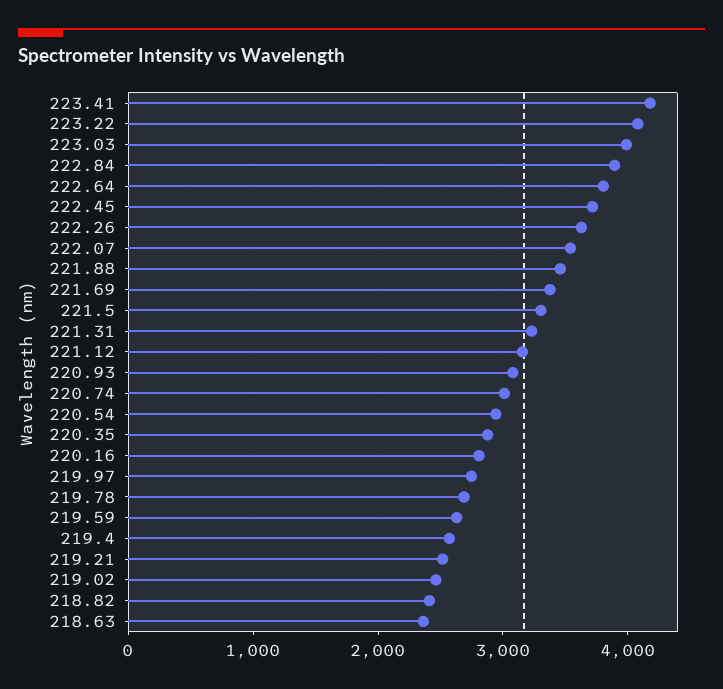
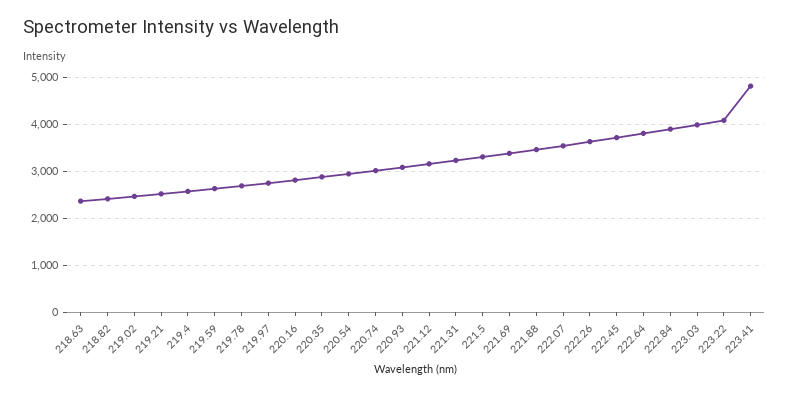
223.41: 4200 -> 4800

